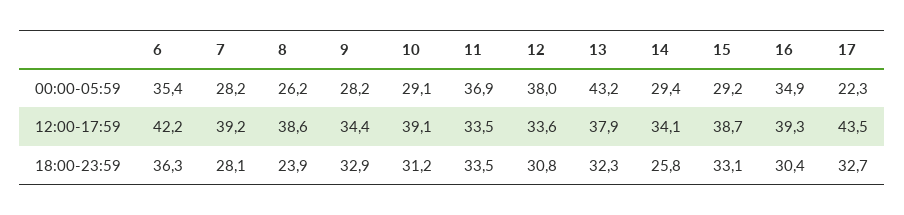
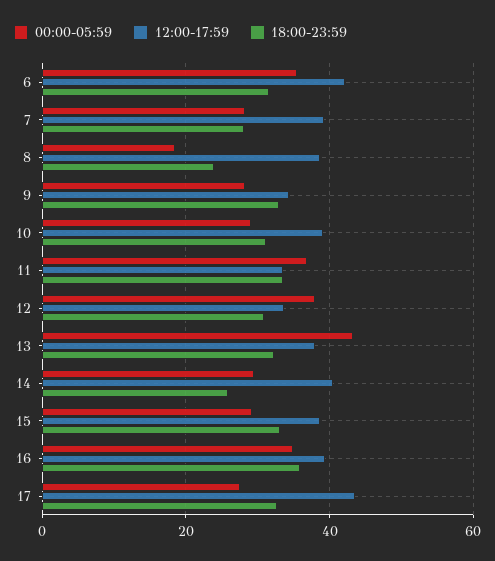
00:00-05:59, 8: 26.2 -> 18
00:00-05:59, 17: 22.3 -> 28
12:00-17:59, 14: 34.1 -> 40
18:00-23:59, 6: 36.3 -> 32
18:00-23:59, 16: 30.4 -> 36

